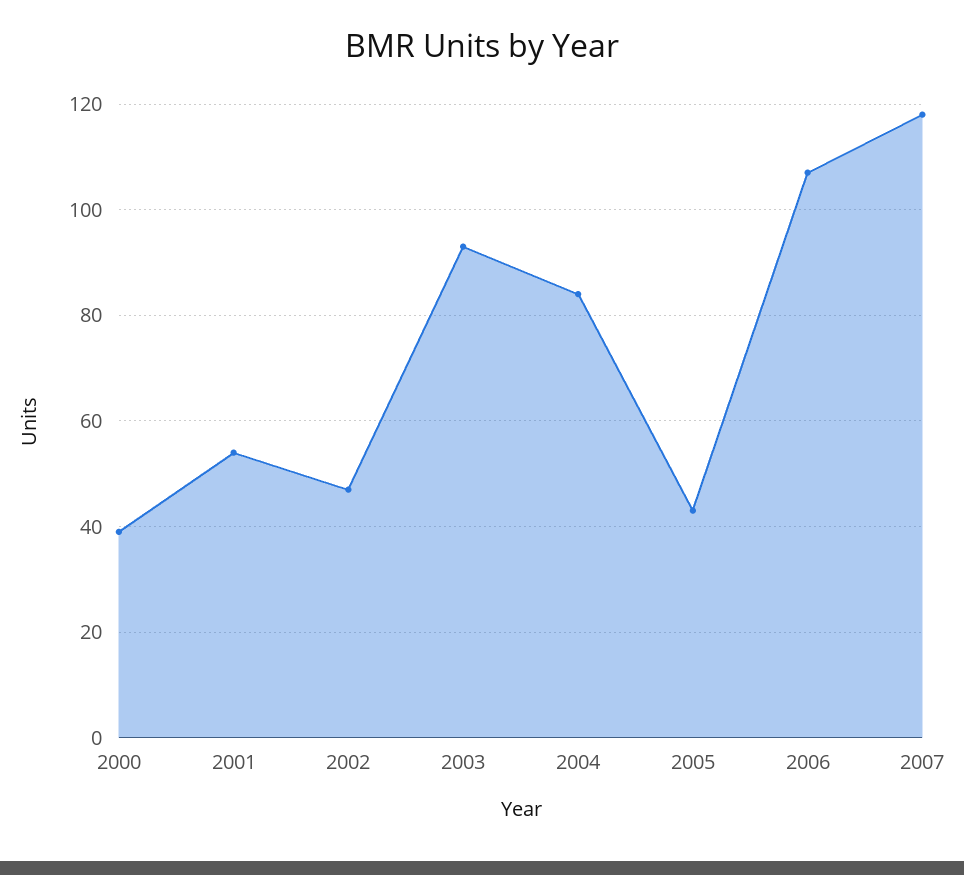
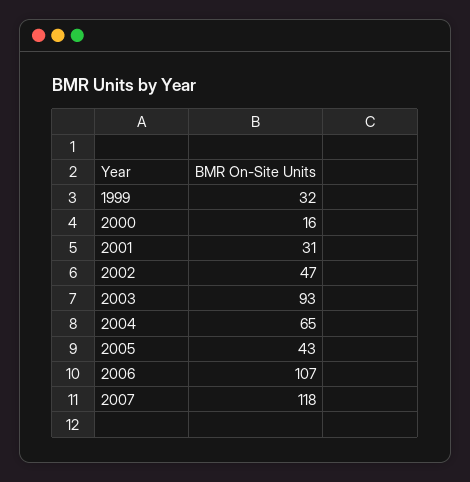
2000: 40 -> 16
2001: 55 -> 31
2004: 85 -> 65
1999: none -> 32

